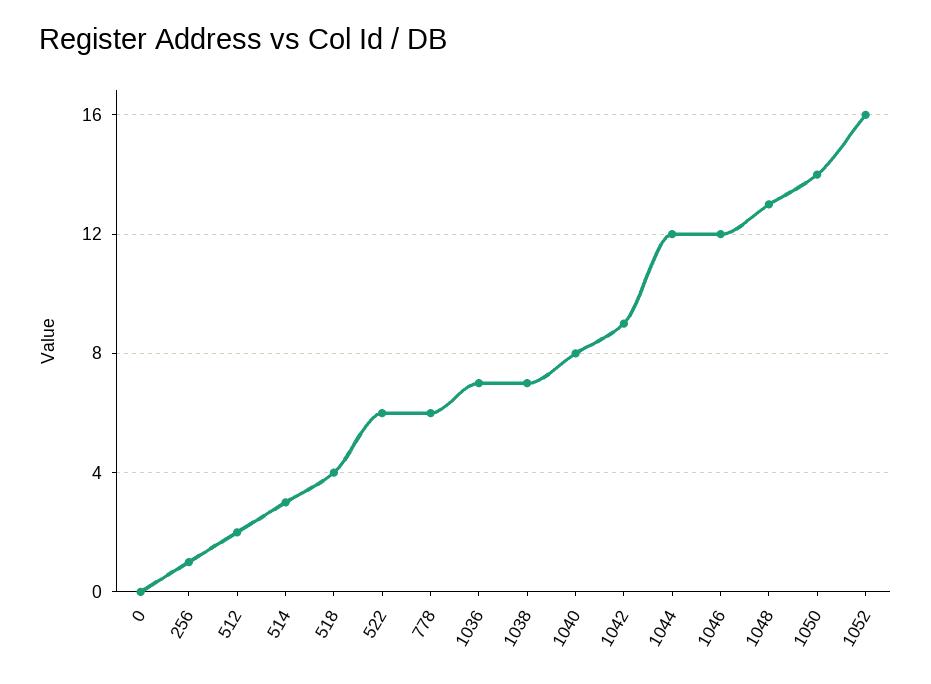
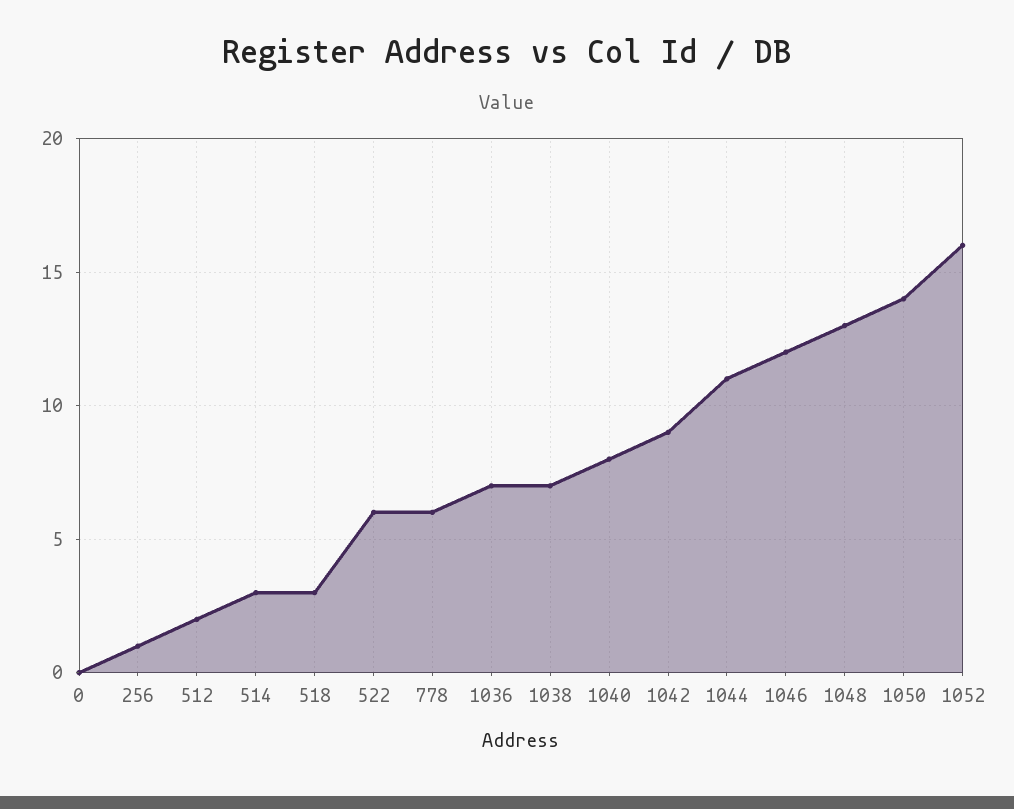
518: 4 -> 3
1044: 12 -> 11

